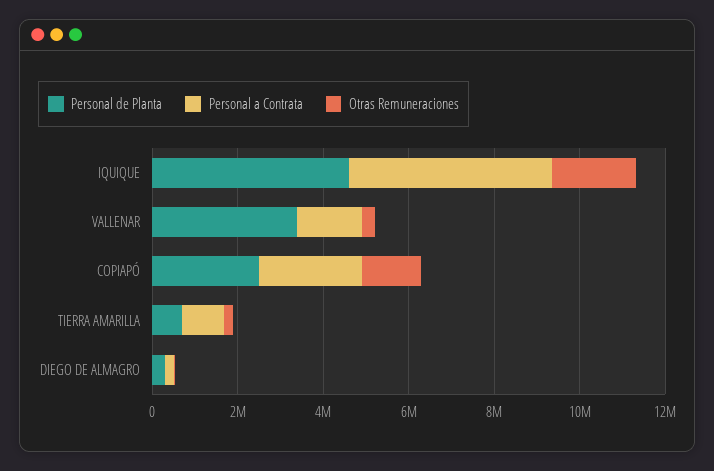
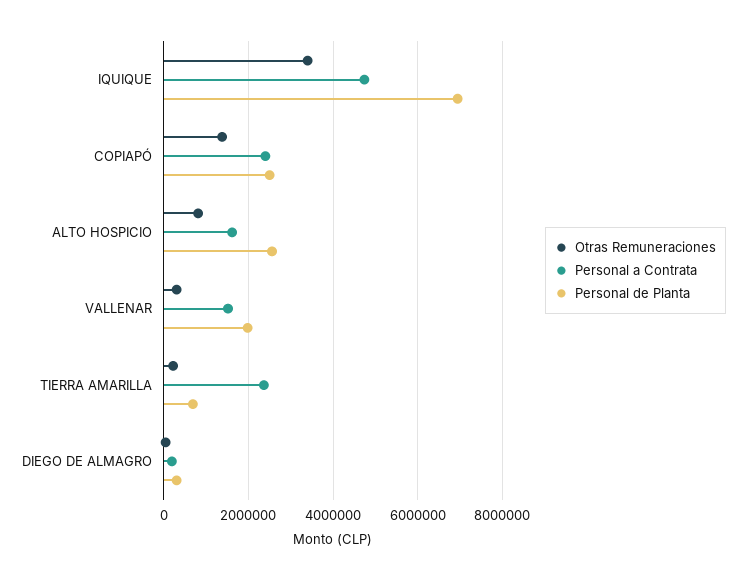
Personal de Planta, IQUIQUE: 4500000 -> 7000000
Otras Remuneraciones, IQUIQUE: 2000000 -> 3400000
Personal de Planta, VALLENAR: 3500000 -> 2000000
Personal a Contrata, TIERRA AMARILLA: 1000000 -> 2400000
Otras Remuneraciones, ALTO HOSPICIO: none -> 800000
Personal a Contrata, ALTO HOSPICIO: none -> 1600000
Personal de Planta, ALTO HOSPICIO: none -> 2600000

